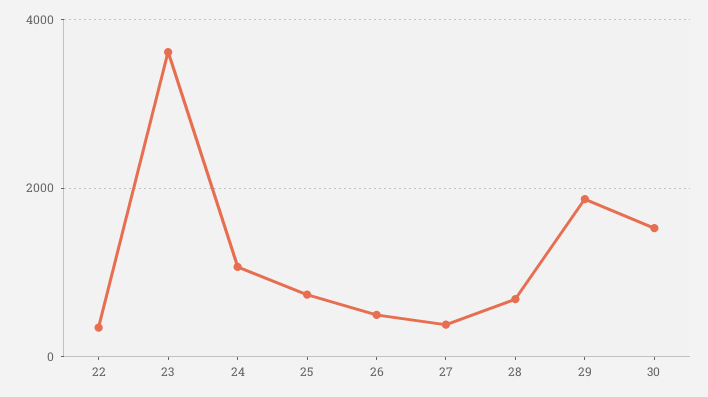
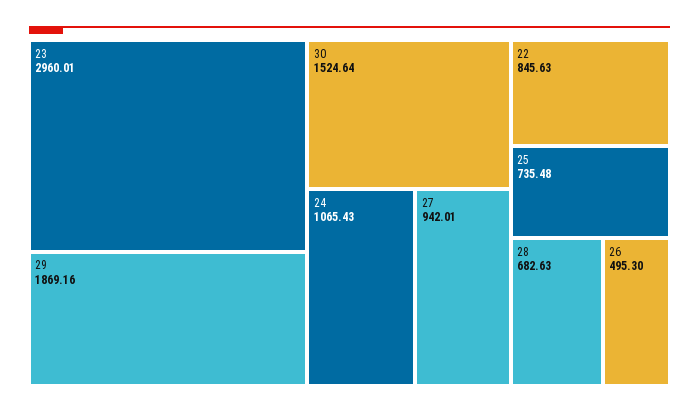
22: 400 -> 845.63
23: 3600 -> 2960.01
27: 400 -> 942.01

